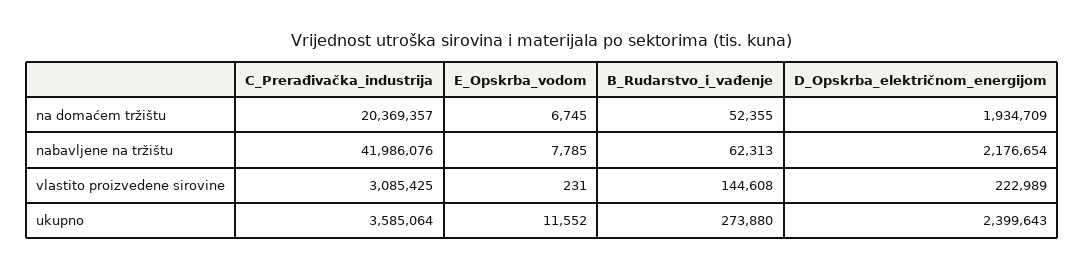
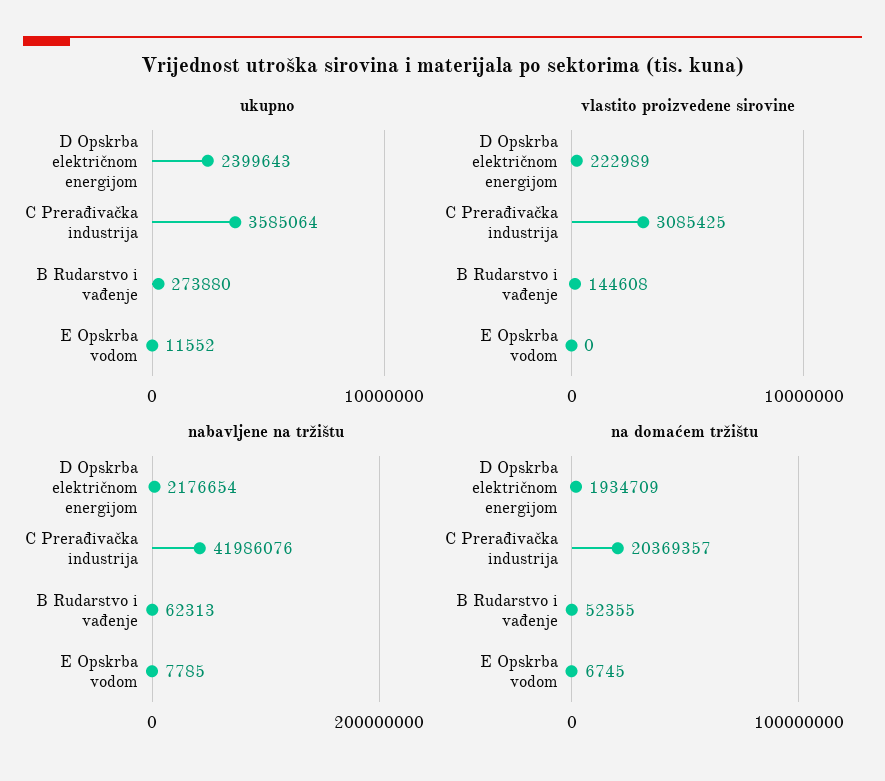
vlastito proizvedene sirovine, E_Opskrba_vodom: 231 -> 0

